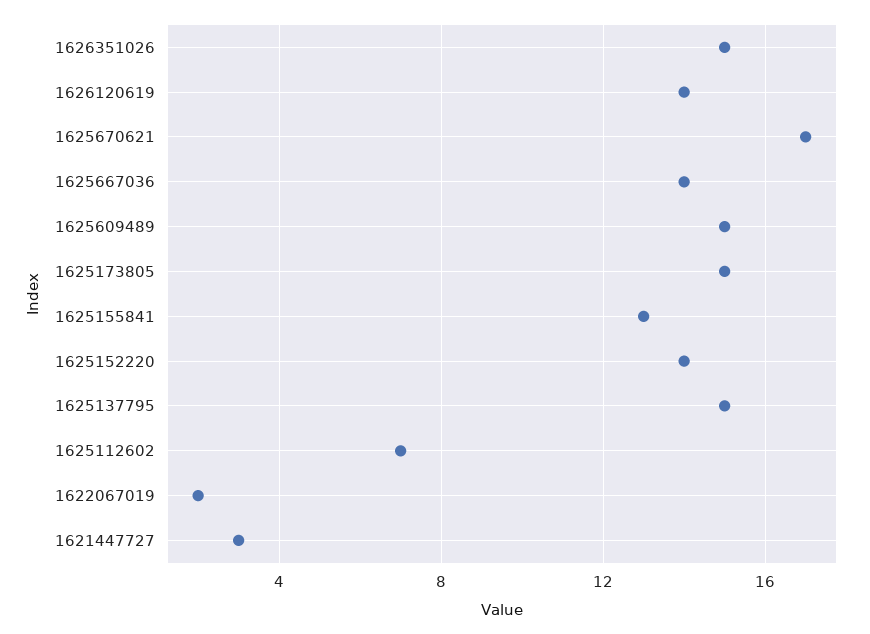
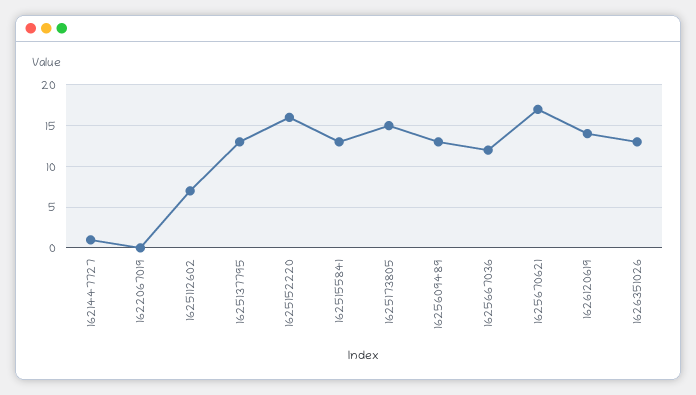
1626351026: 15 -> 13
1625667036: 14 -> 12
1625609489: 15 -> 13
1625152220: 14 -> 16
1625137795: 15 -> 13
1622067019: 2 -> 0
1621447727: 3 -> 1

